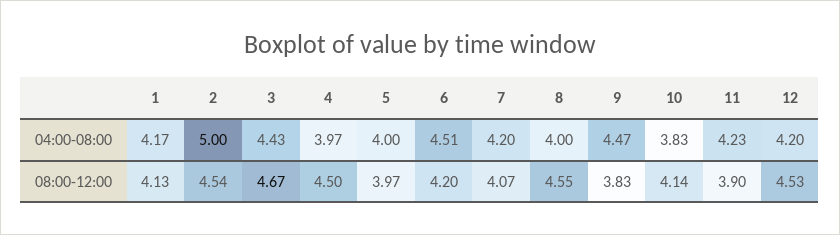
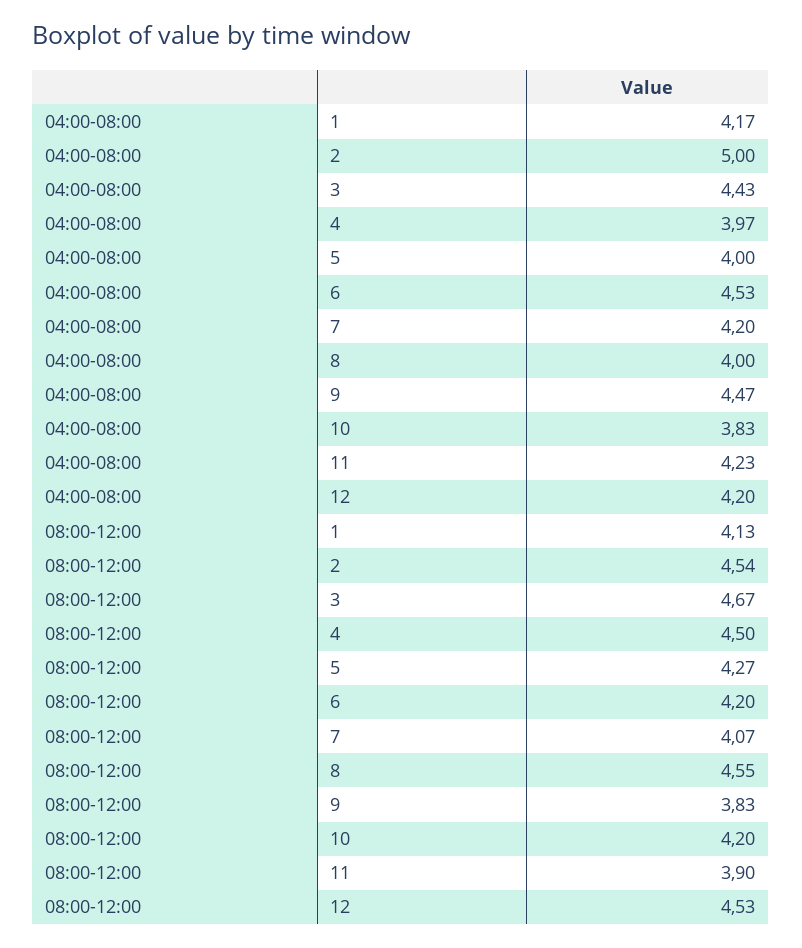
6, 04:00-08:00: 4.51 -> 4.53
5, 08:00-12:00: 3.97 -> 4.27
10, 08:00-12:00: 4.14 -> 4.2

